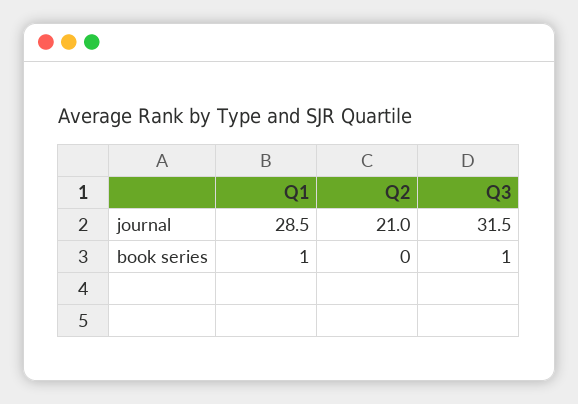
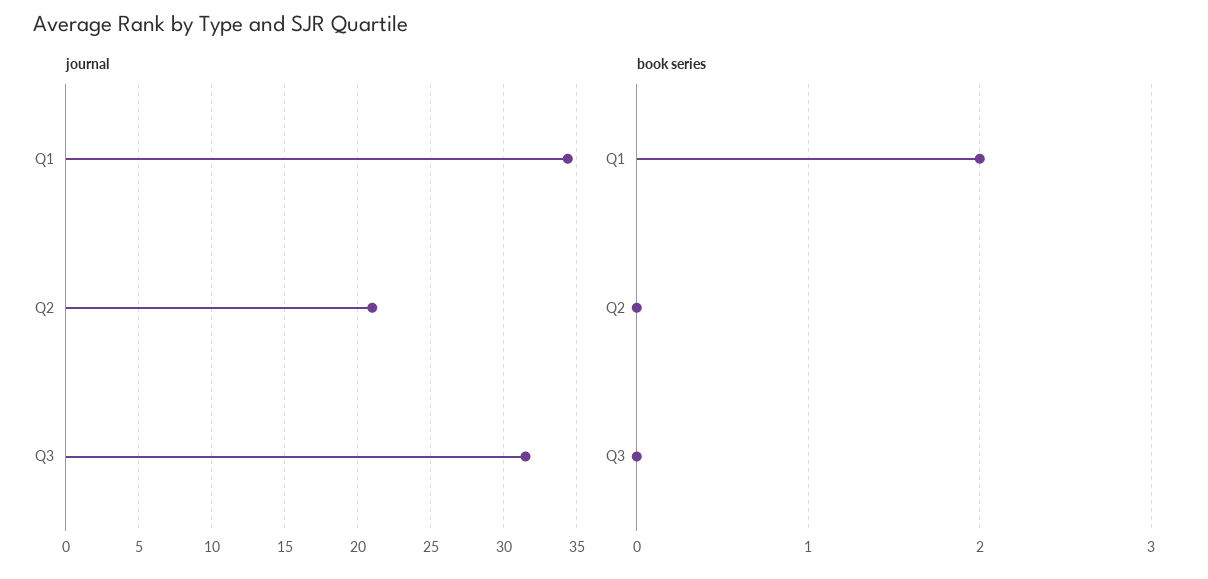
journal, Q1: 28.5 -> 34.5
book series, Q1: 1 -> 2
book series, Q3: 1 -> 0

